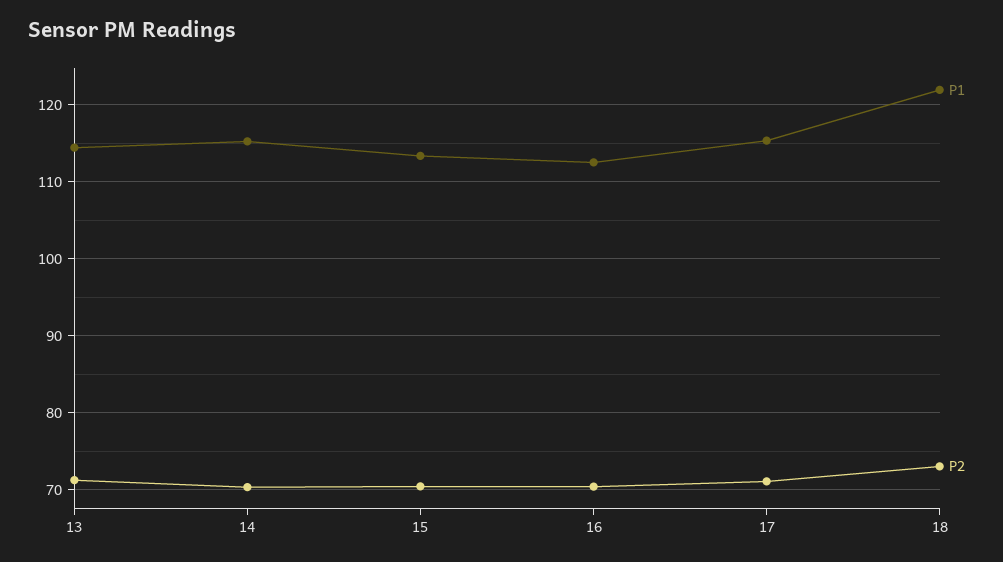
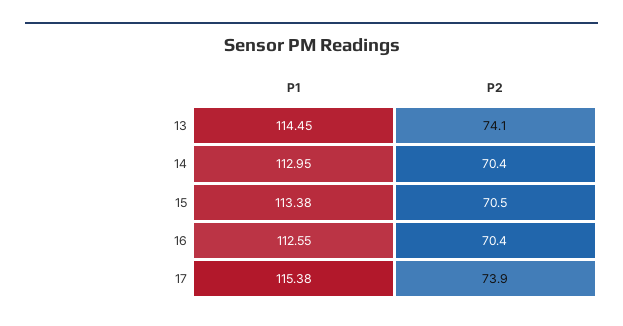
P2, 13: 71 -> 74.1
P1, 14: 115 -> 112.95
P2, 17: 71 -> 73.9
P1, 18: 122 -> none
P2, 18: 73 -> none

